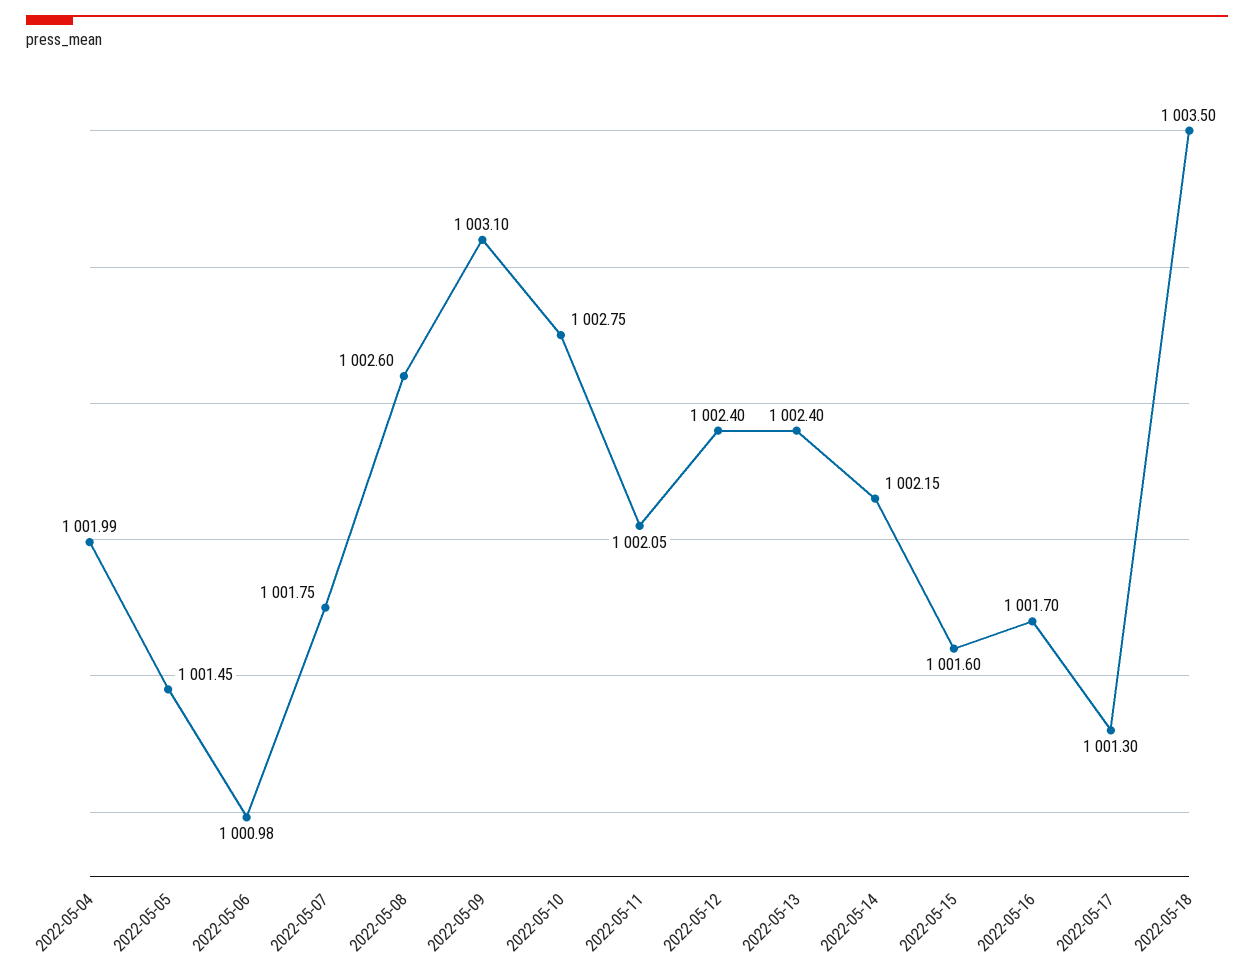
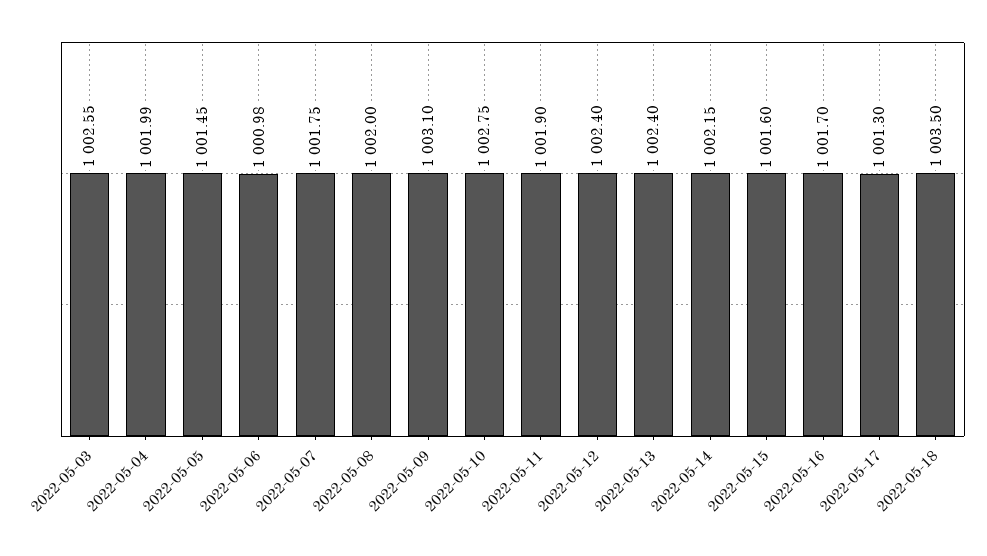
2022-05-08: 1002.6 -> 1002
2022-05-11: 1002.05 -> 1001.9
2022-05-03: none -> 1002.55

